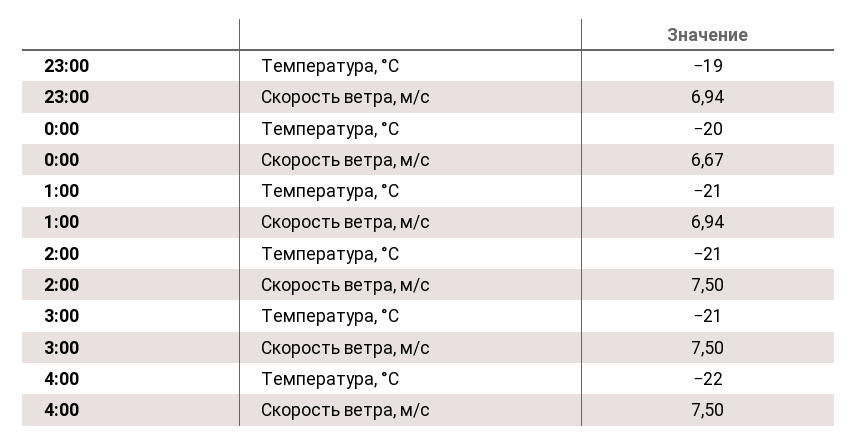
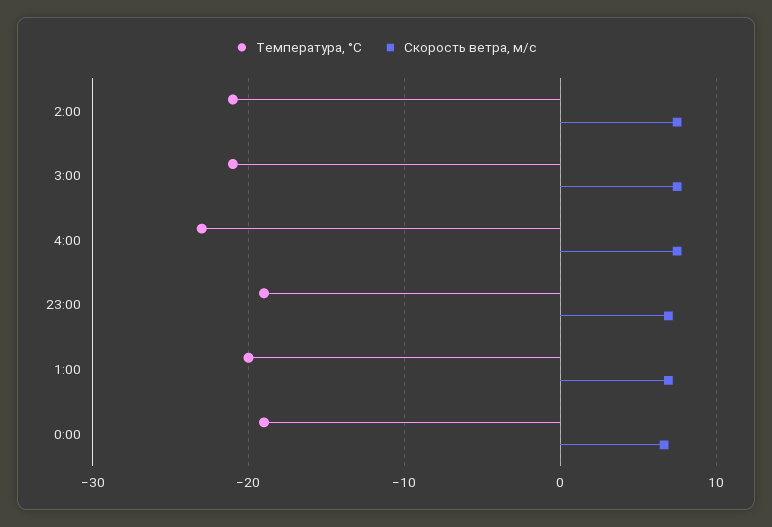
Температура, °C, 0:00: -20 -> -19
Температура, °C, 1:00: -21 -> -20
Температура, °C, 4:00: -22 -> -23

